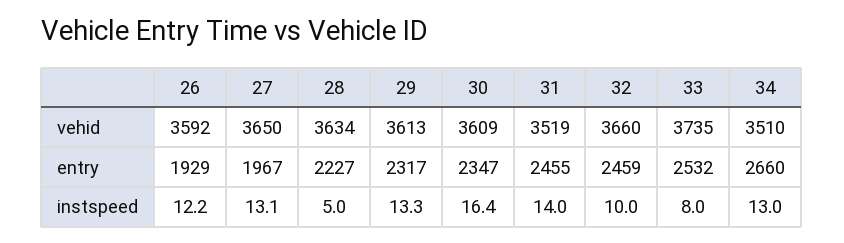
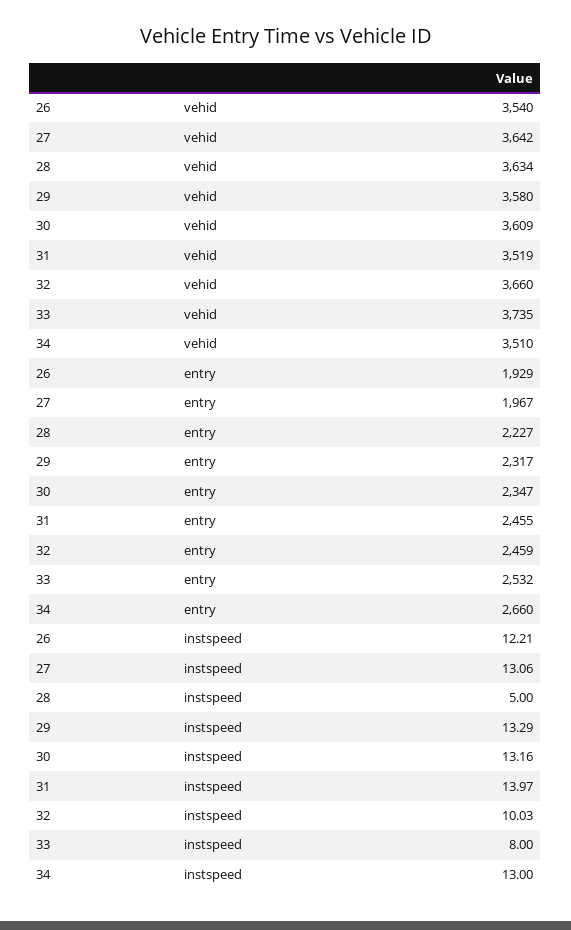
26, vehid: 3592 -> 3540
27, vehid: 3650 -> 3642
29, vehid: 3613 -> 3580
30, instspeed: 16.4 -> 13.16

